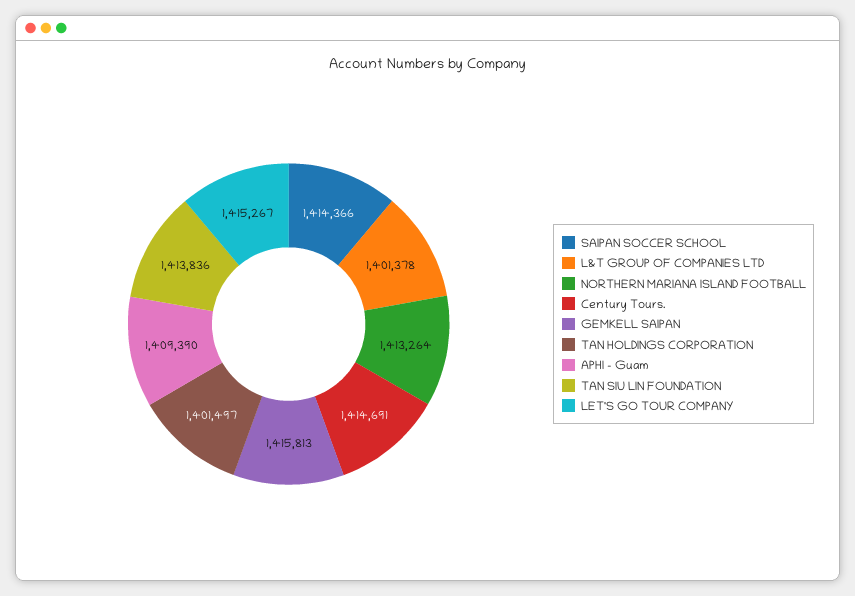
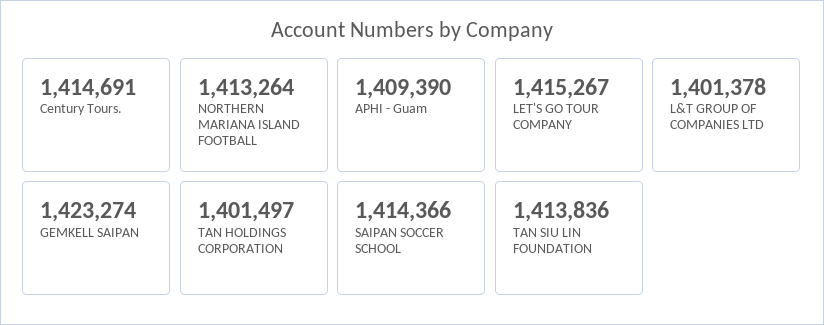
GEMKELL SAIPAN: 1415813 -> 1423274

